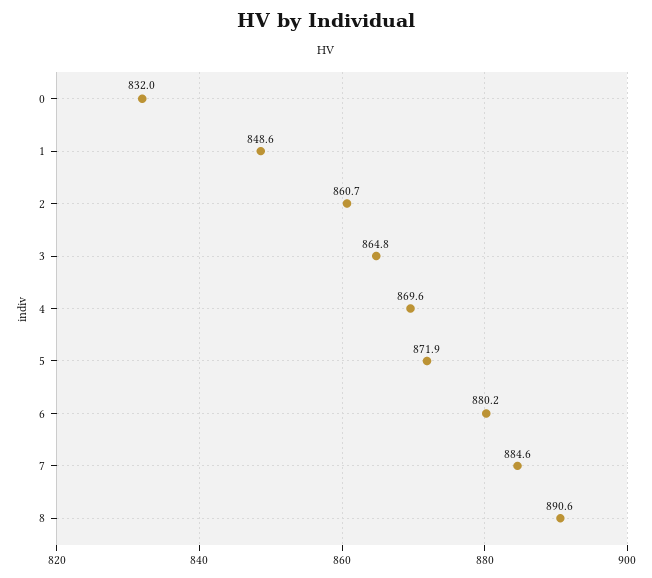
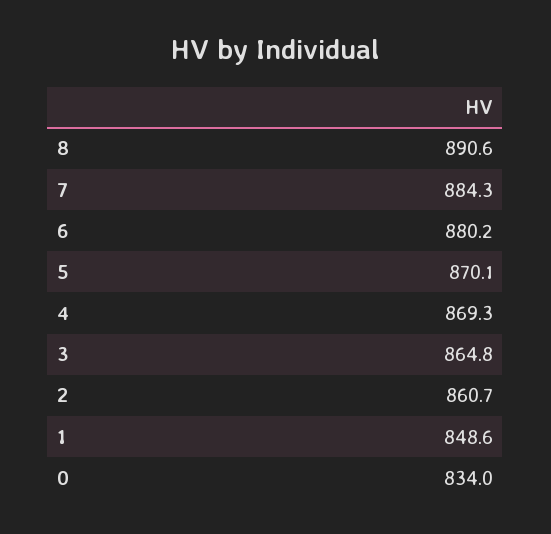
0: 832 -> 834
4: 869.6 -> 869.3
5: 871.9 -> 870.1
7: 884.6 -> 884.3

